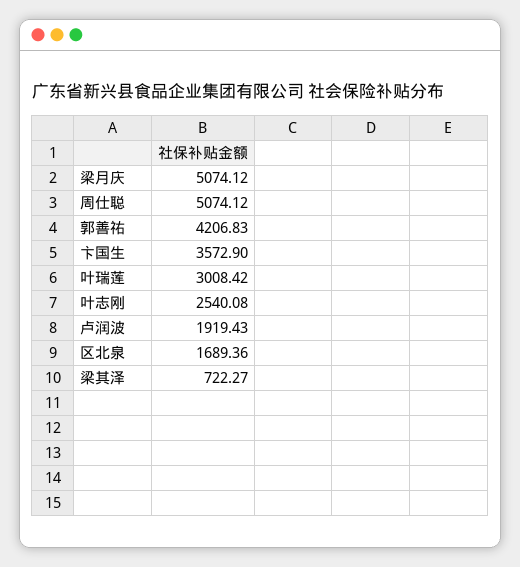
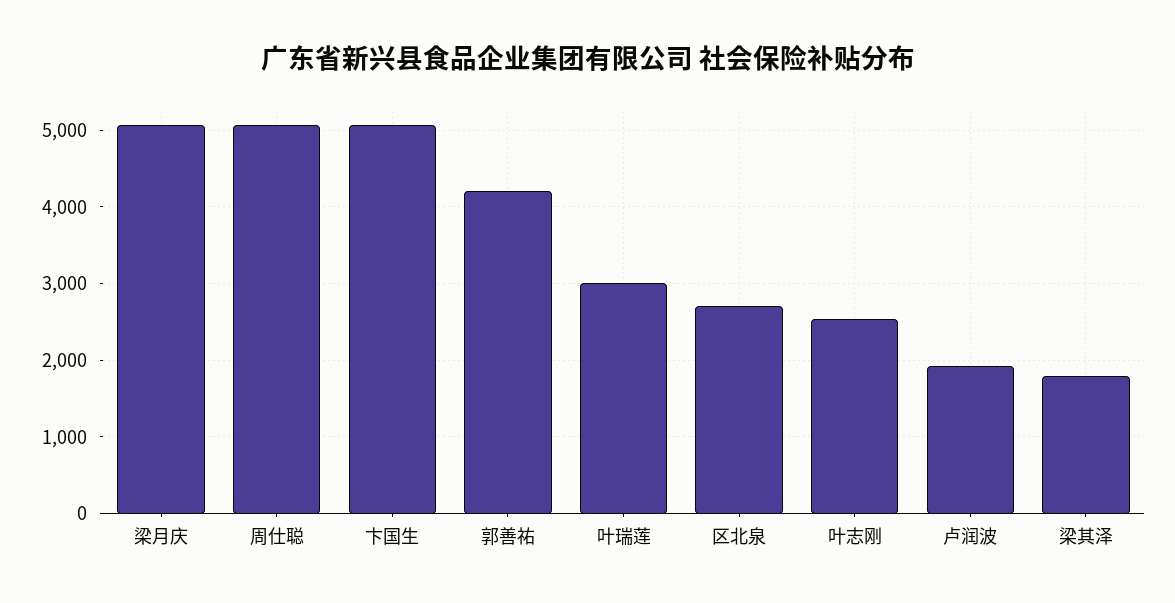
卞国生: 3572.9 -> 5100
区北泉: 1689.36 -> 2700
梁其泽: 722.27 -> 1800

